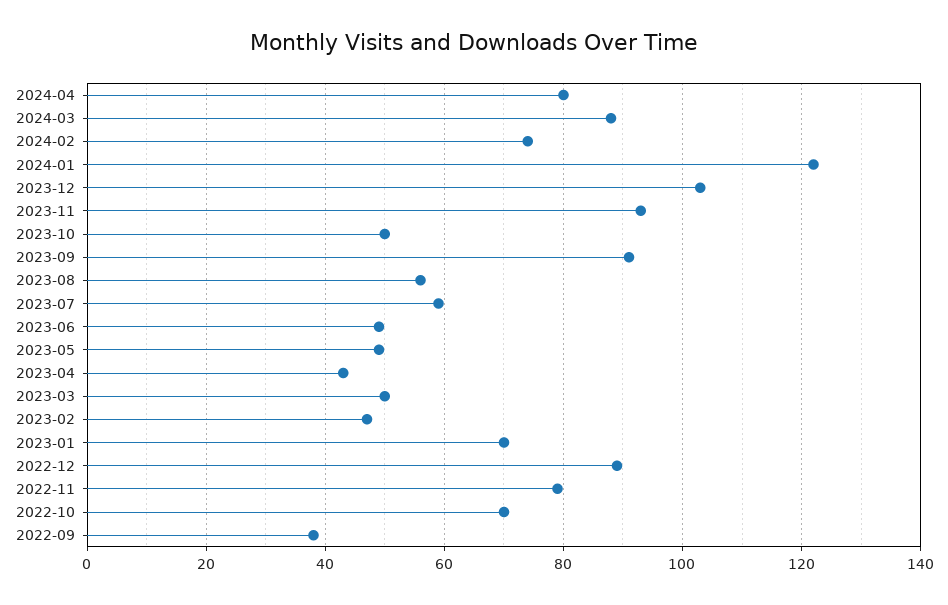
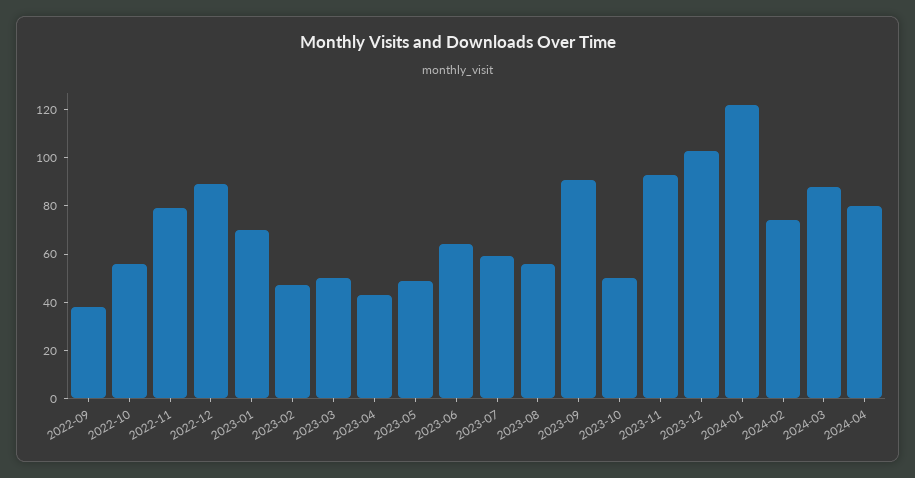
2023-06: 50 -> 65
2022-10: 70 -> 55

